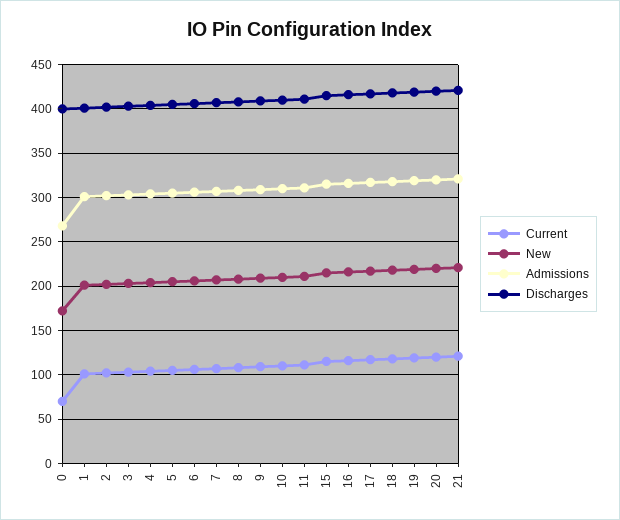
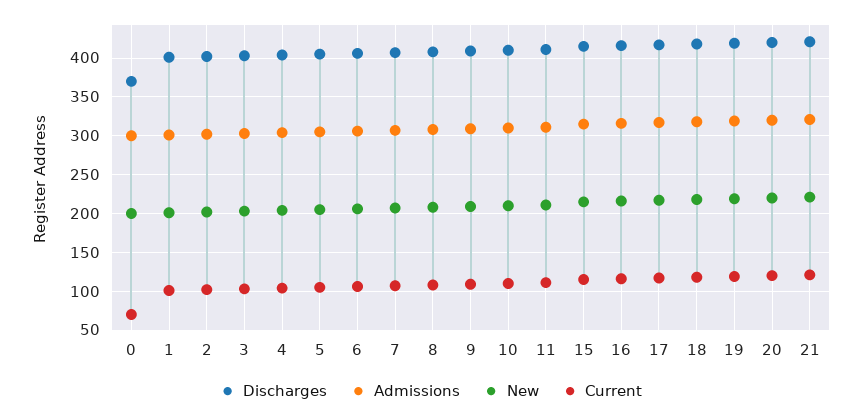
New, 0: 170 -> 200
Admissions, 0: 270 -> 300
Discharges, 0: 400 -> 370

